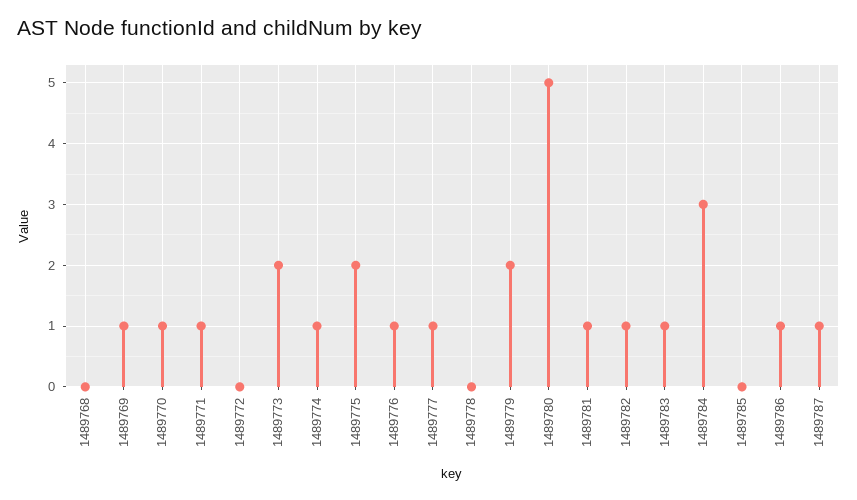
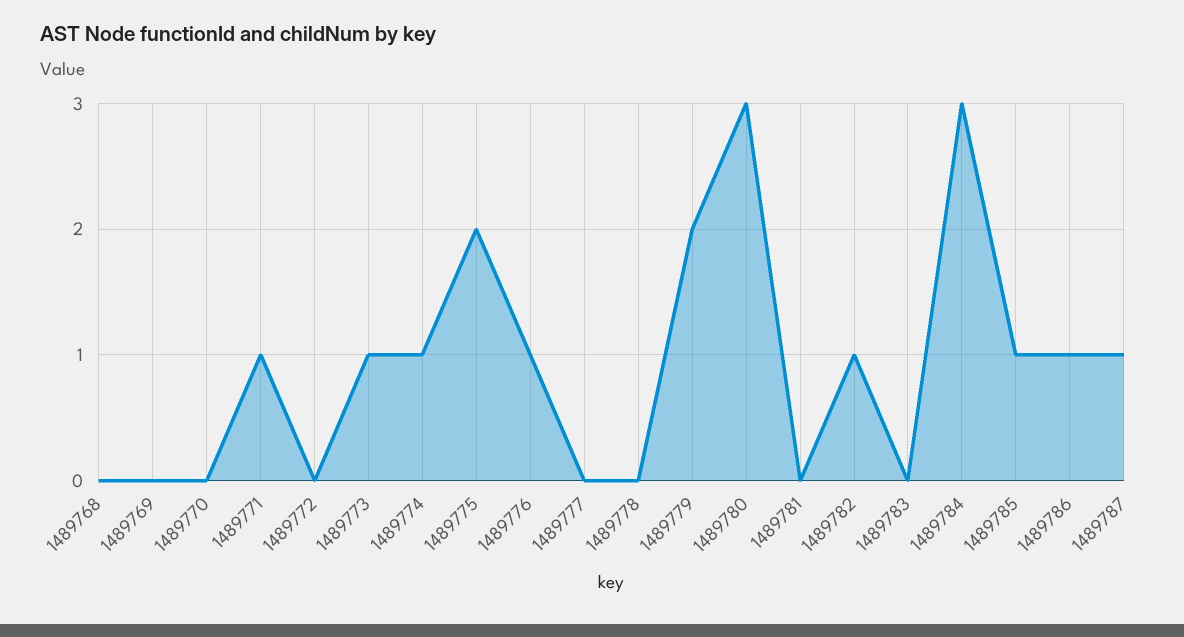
1489769: 1 -> 0
1489770: 1 -> 0
1489773: 2 -> 1
1489777: 1 -> 0
1489780: 5 -> 3
1489781: 1 -> 0
1489783: 1 -> 0
1489785: 0 -> 1

